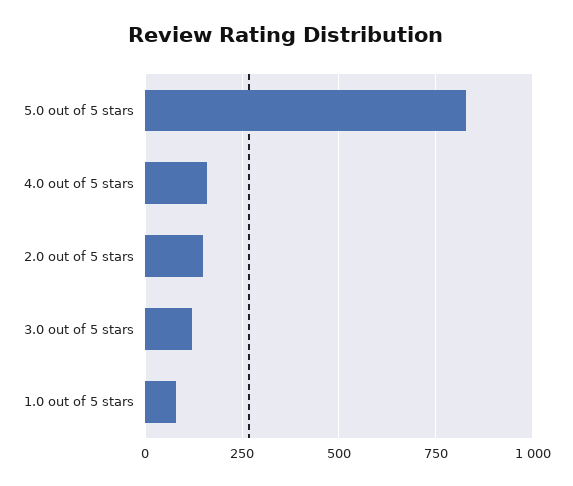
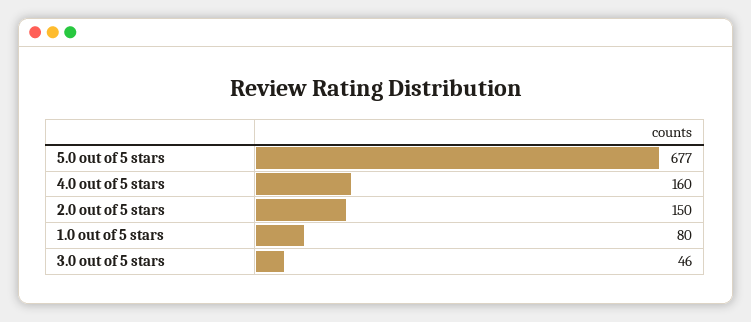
5.0 out of 5 stars: 825 -> 677
3.0 out of 5 stars: 125 -> 46

